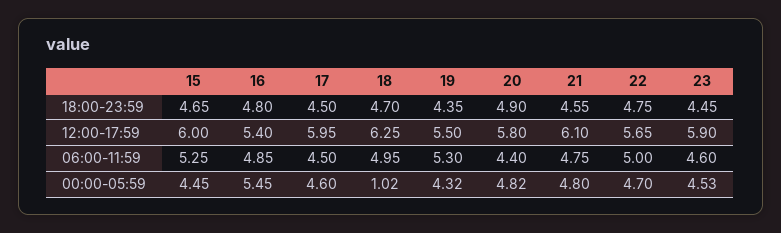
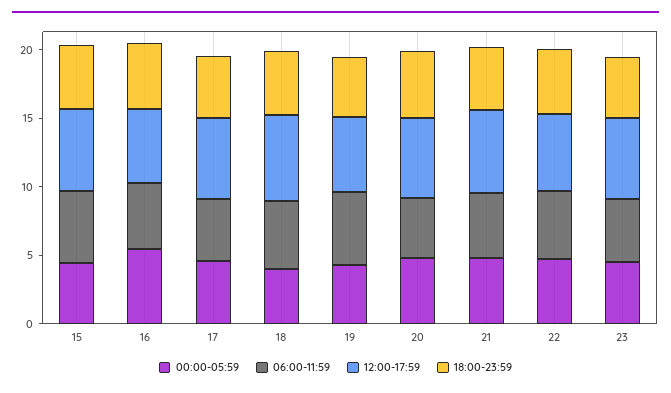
00:00-05:59, 18: 1.02 -> 4

